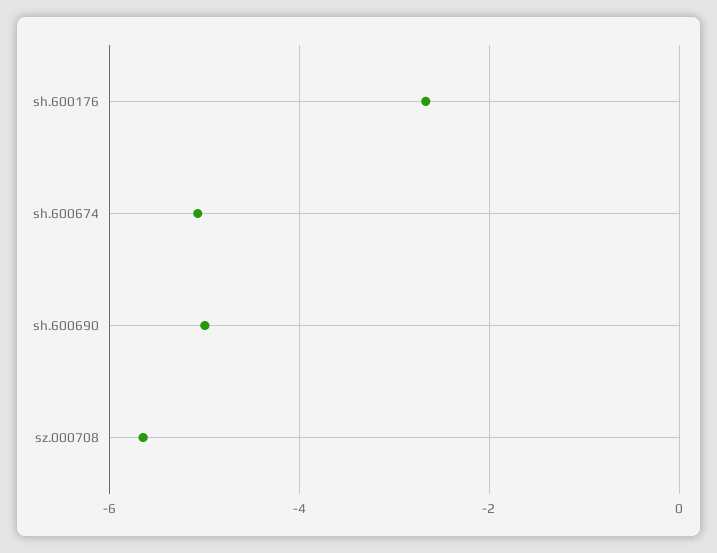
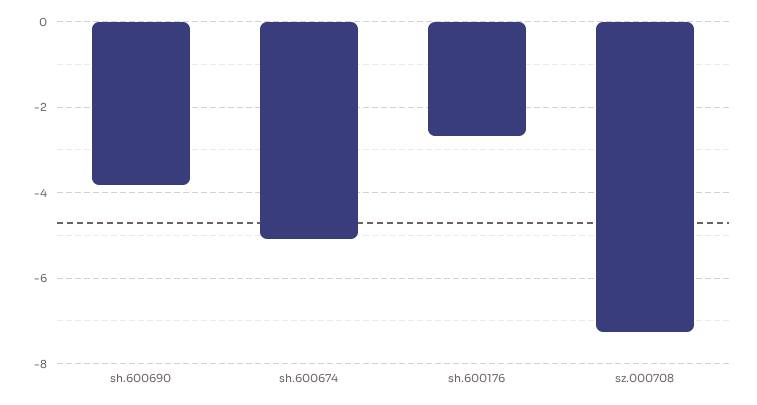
sh.600690: -5 -> -3.8
sz.000708: -5.6 -> -7.2

